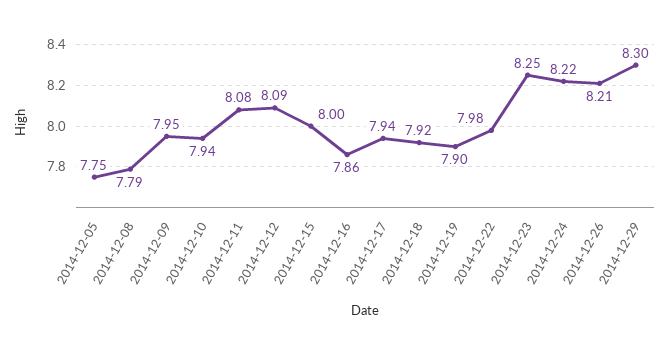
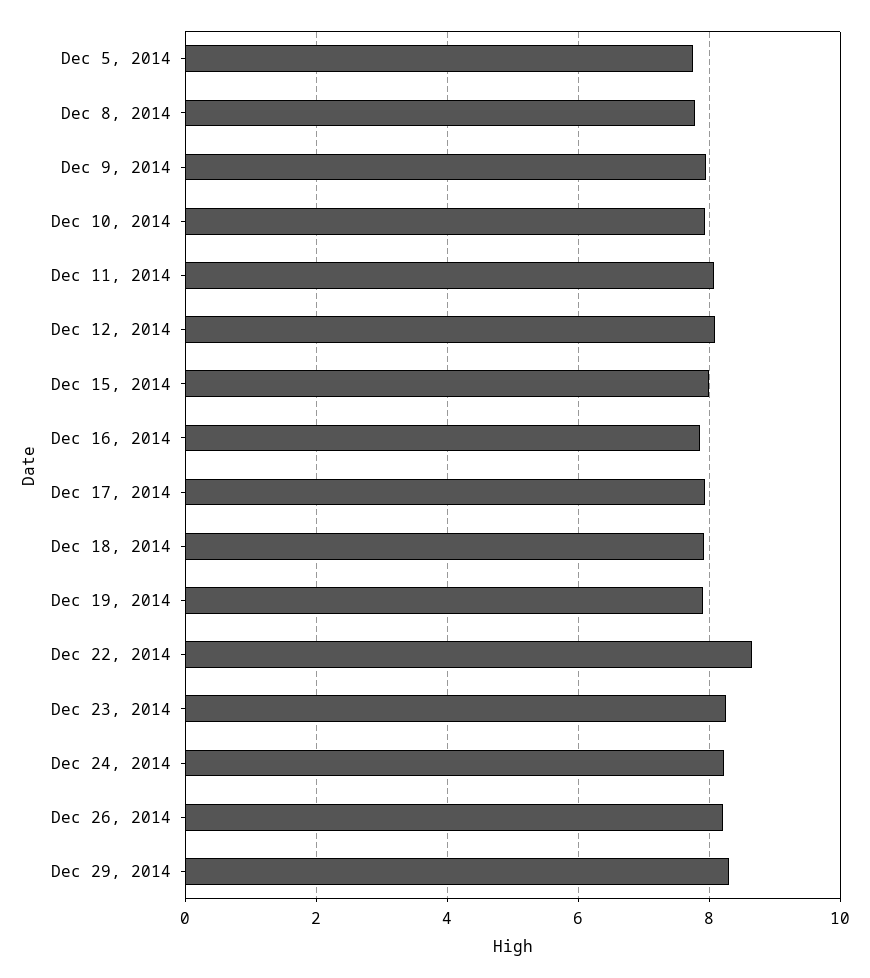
2014-12-22: 7.98 -> 8.6

